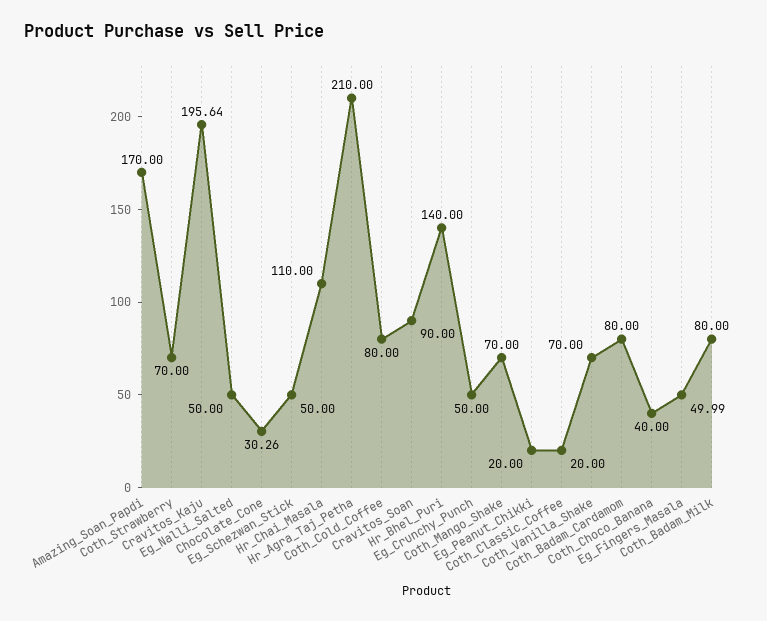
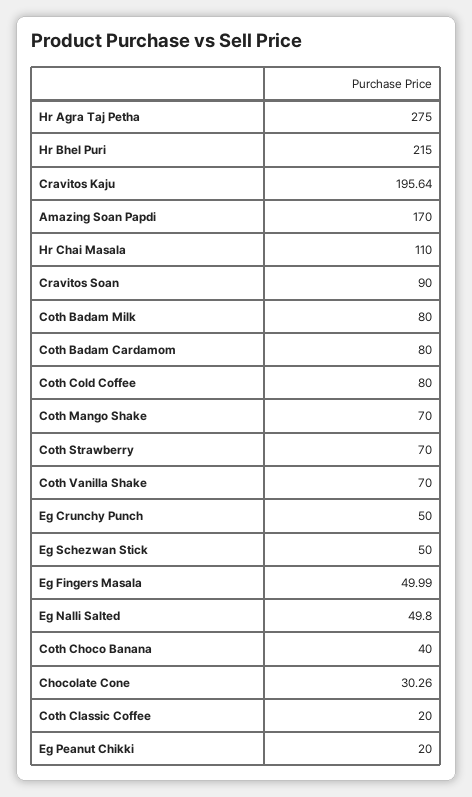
Eg_Nalli_Salted: 50 -> 49.8
Hr_Agra_Taj_Petha: 210 -> 275
Hr_Bhel_Puri: 140 -> 215

